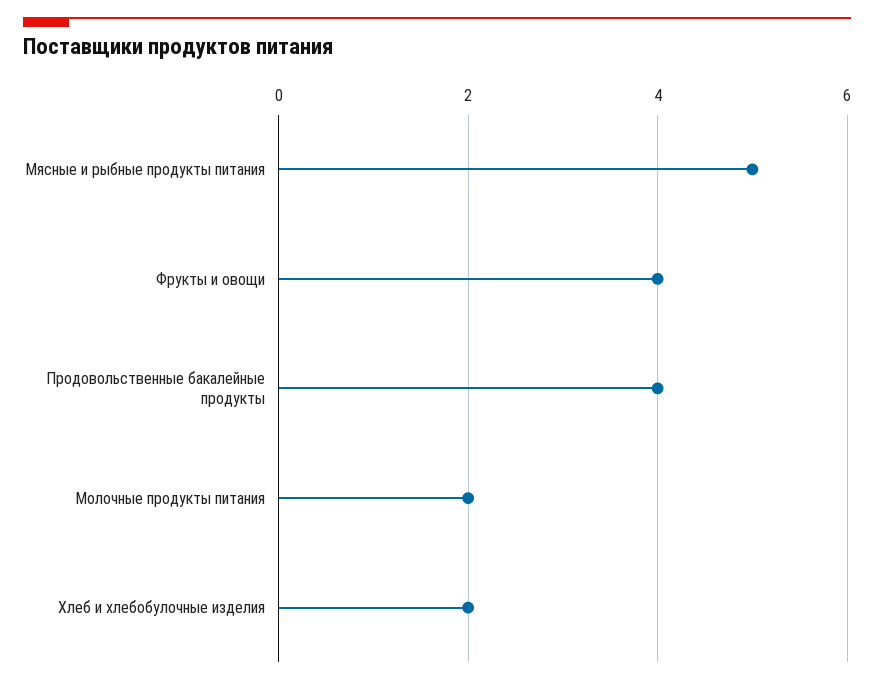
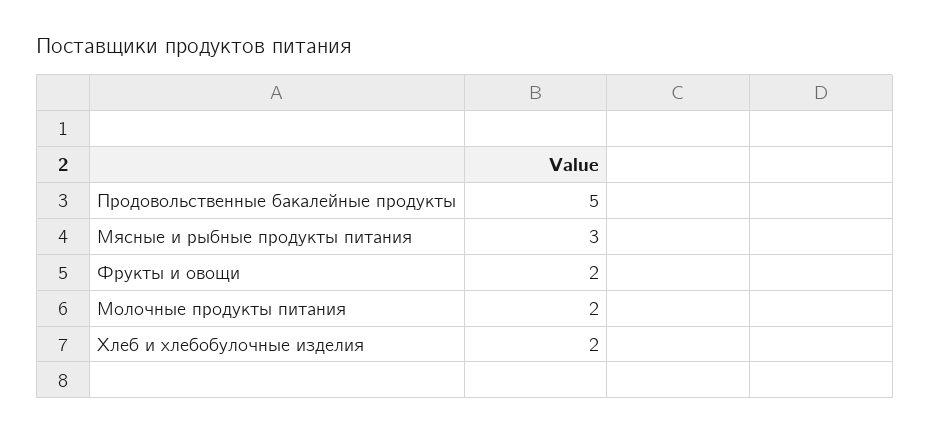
Мясные и рыбные продукты питания: 5 -> 3
Фрукты и овощи: 4 -> 2
Продовольственные бакалейные продукты: 4 -> 5

